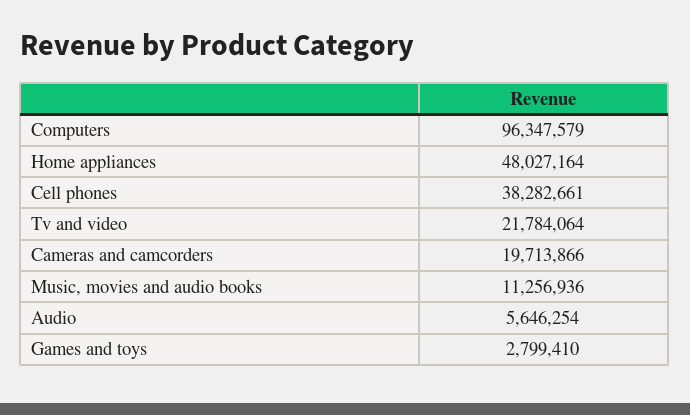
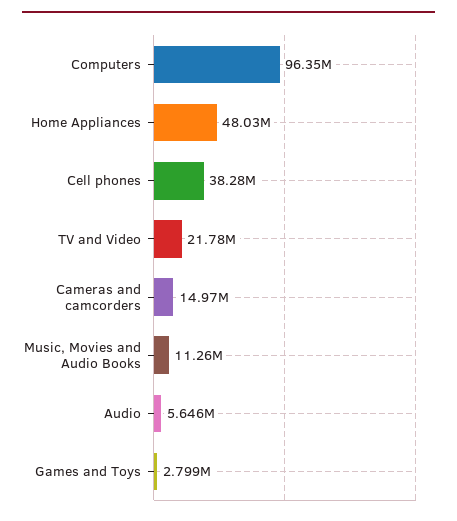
Cameras and camcorders: 19713866 -> 14970000

